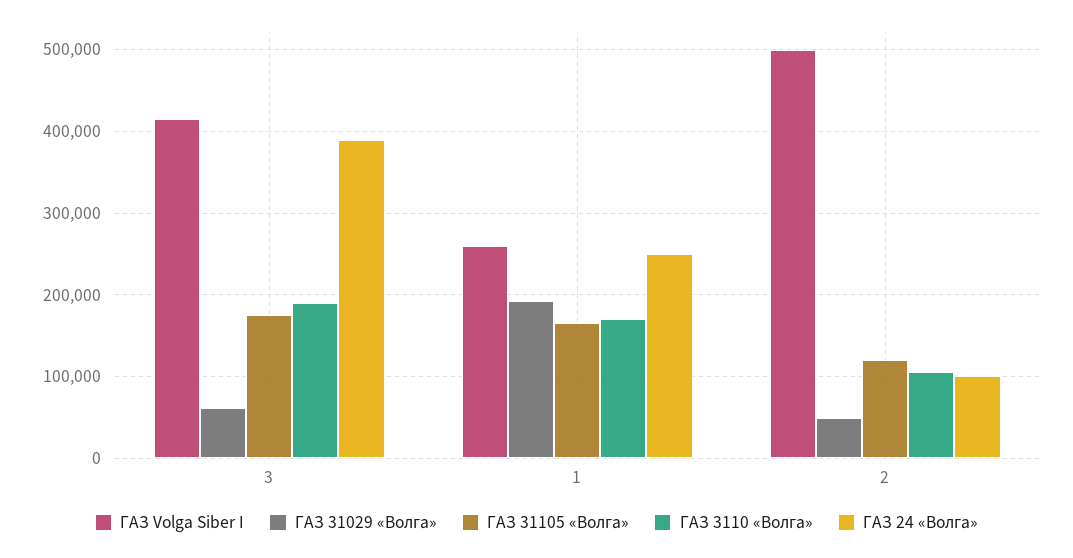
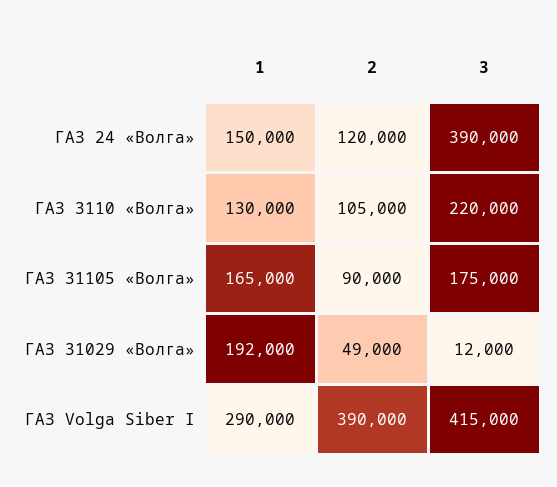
ГАЗ 31029 «Волга», 3: 60000 -> 12000
ГАЗ 3110 «Волга», 3: 190000 -> 220000
ГАЗ Volga Siber I, 1: 260000 -> 290000
ГАЗ 3110 «Волга», 1: 170000 -> 130000
ГАЗ 24 «Волга», 1: 250000 -> 150000
ГАЗ Volga Siber I, 2: 500000 -> 390000
ГАЗ 31105 «Волга», 2: 120000 -> 90000
ГАЗ 24 «Волга», 2: 100000 -> 120000

